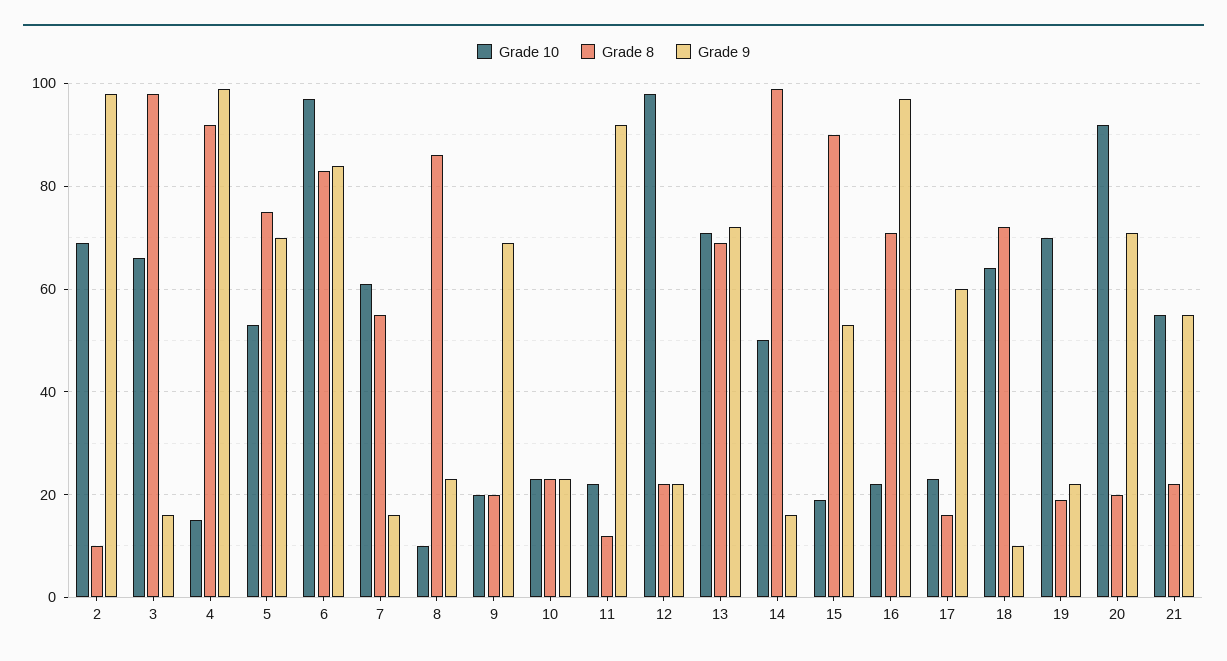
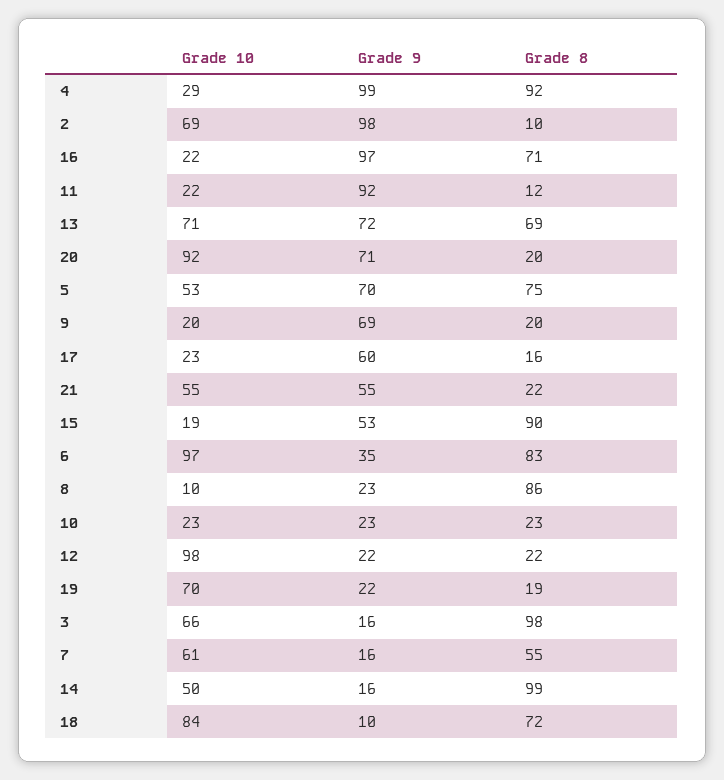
Grade 10, 4: 15 -> 29
Grade 9, 6: 85 -> 35
Grade 10, 18: 65 -> 84

